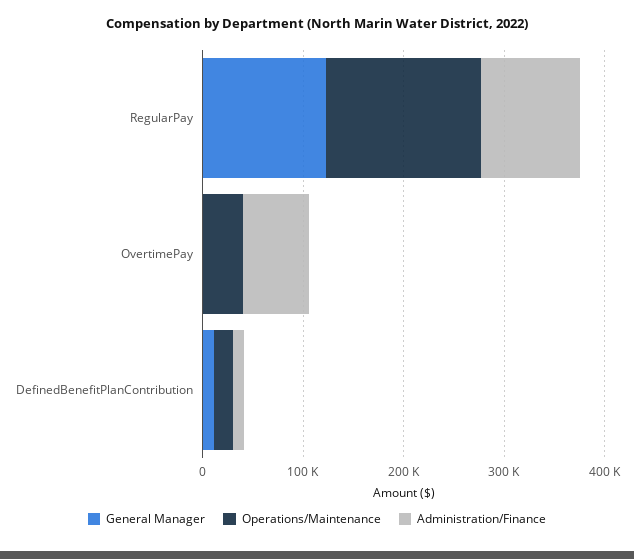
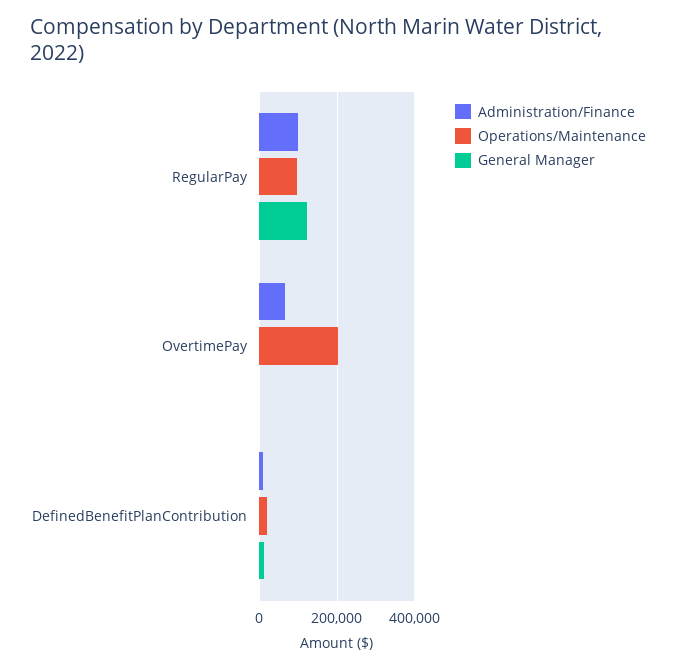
Operations/Maintenance, RegularPay: 160000 -> 100000
Operations/Maintenance, OvertimePay: 40000 -> 200000

